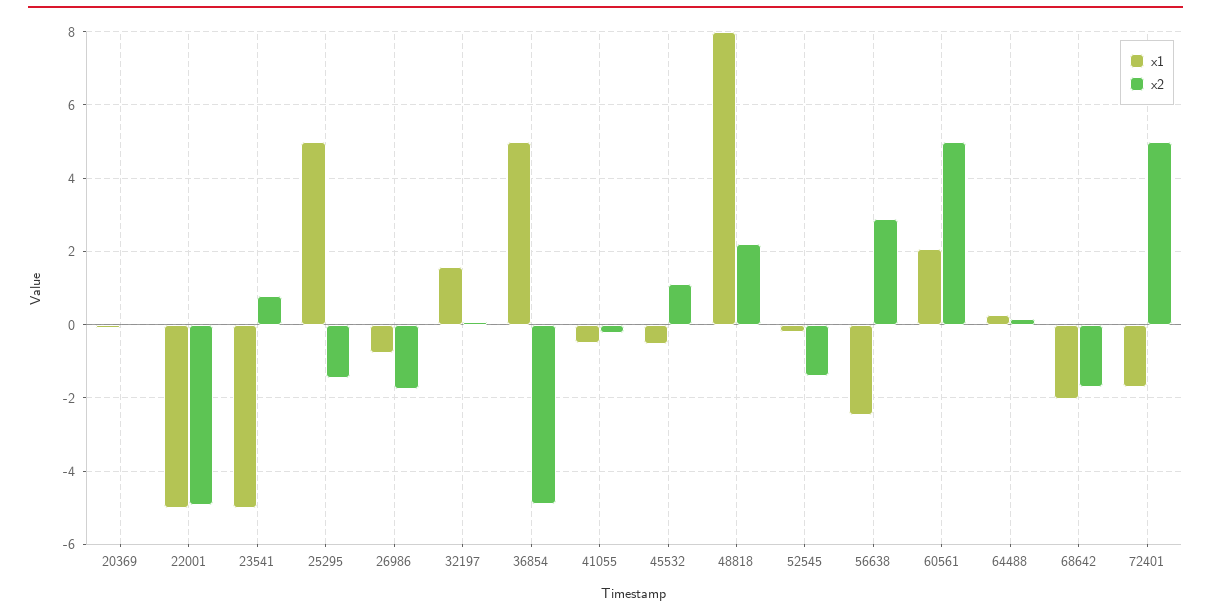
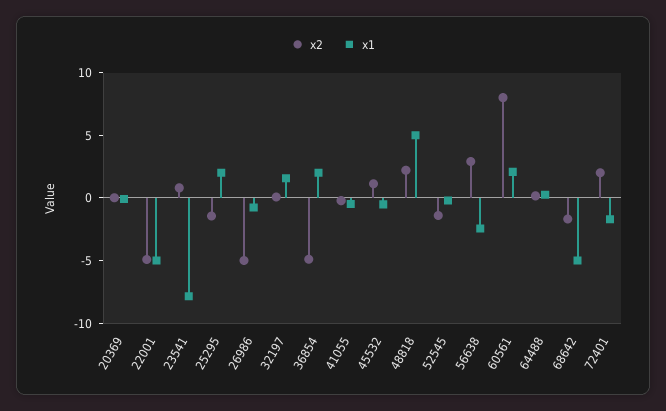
x1, 23541: -5 -> -8
x1, 25295: 5 -> 2
x2, 26986: -1.8 -> -5
x1, 36854: 5 -> 2
x1, 48818: 8 -> 5
x2, 60561: 5 -> 8
x1, 68642: -2 -> -5
x2, 72401: 5 -> 2

